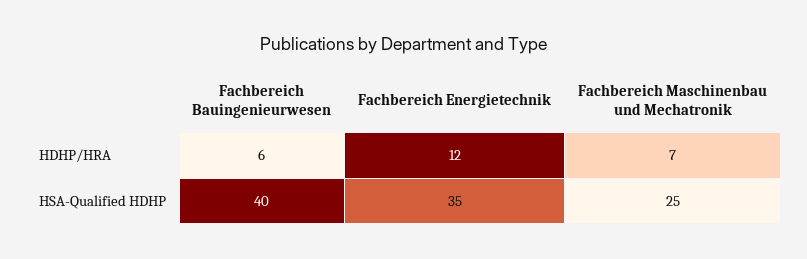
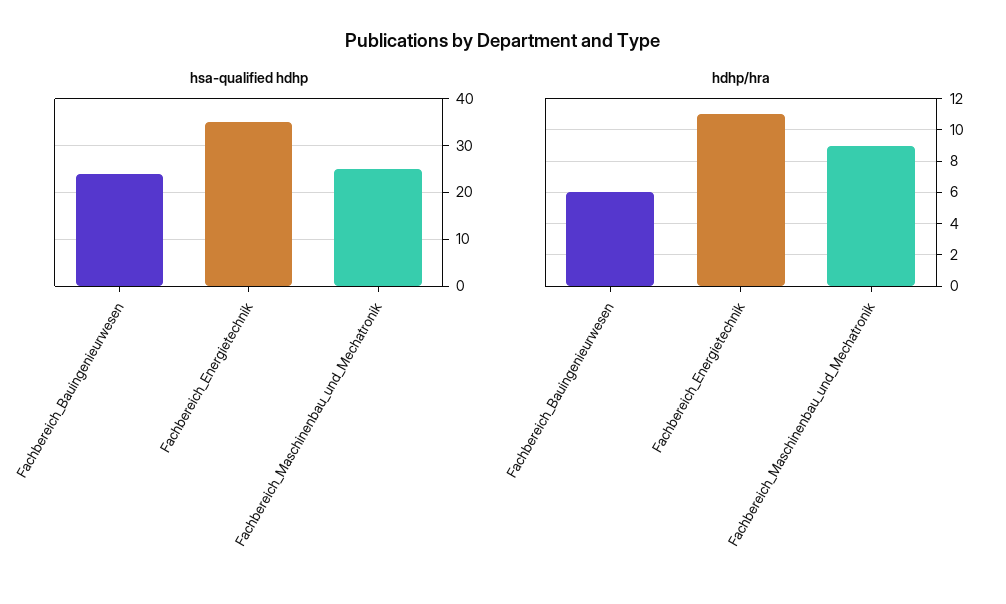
HDHP/HRA, Fachbereich Energietechnik: 12 -> 11
HDHP/HRA, Fachbereich Maschinenbau und Mechatronik: 7 -> 9
HSA-Qualified HDHP, Fachbereich Bauingenieurwesen: 40 -> 25

